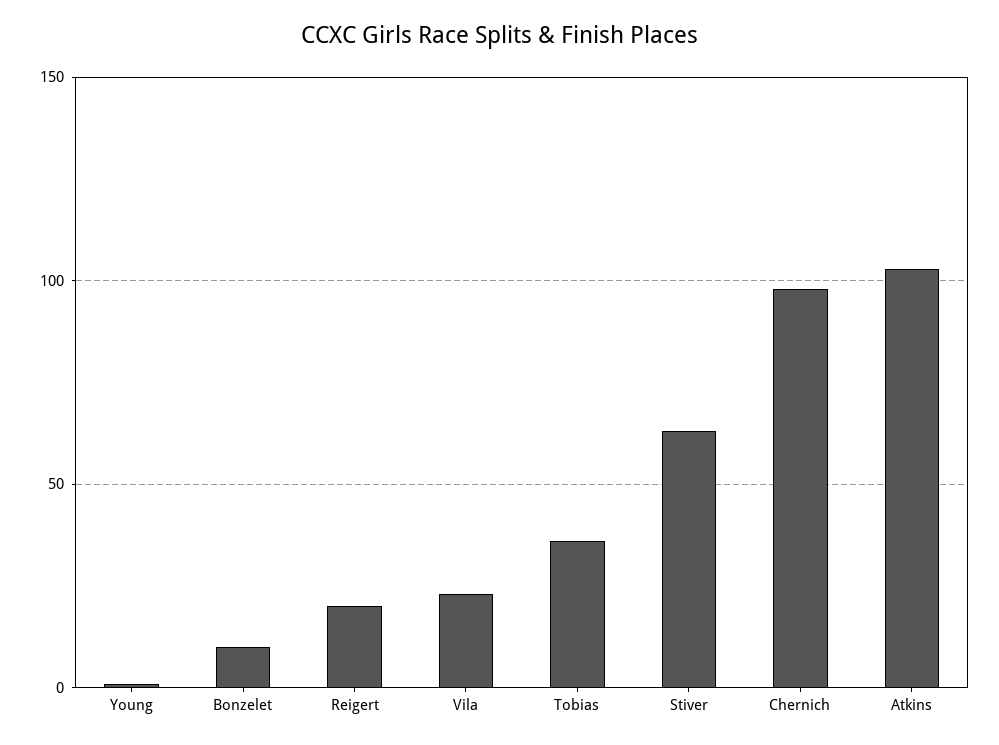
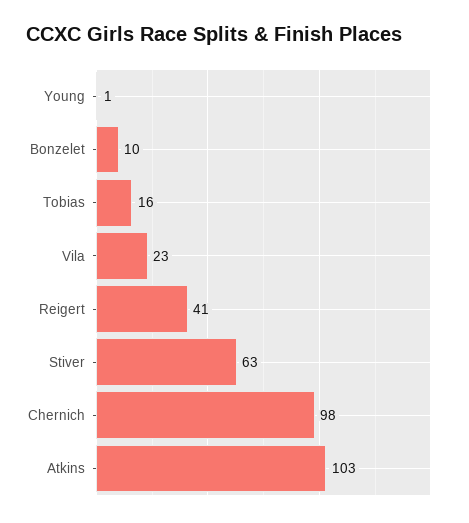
Reigert: 20 -> 41
Tobias: 35 -> 16

